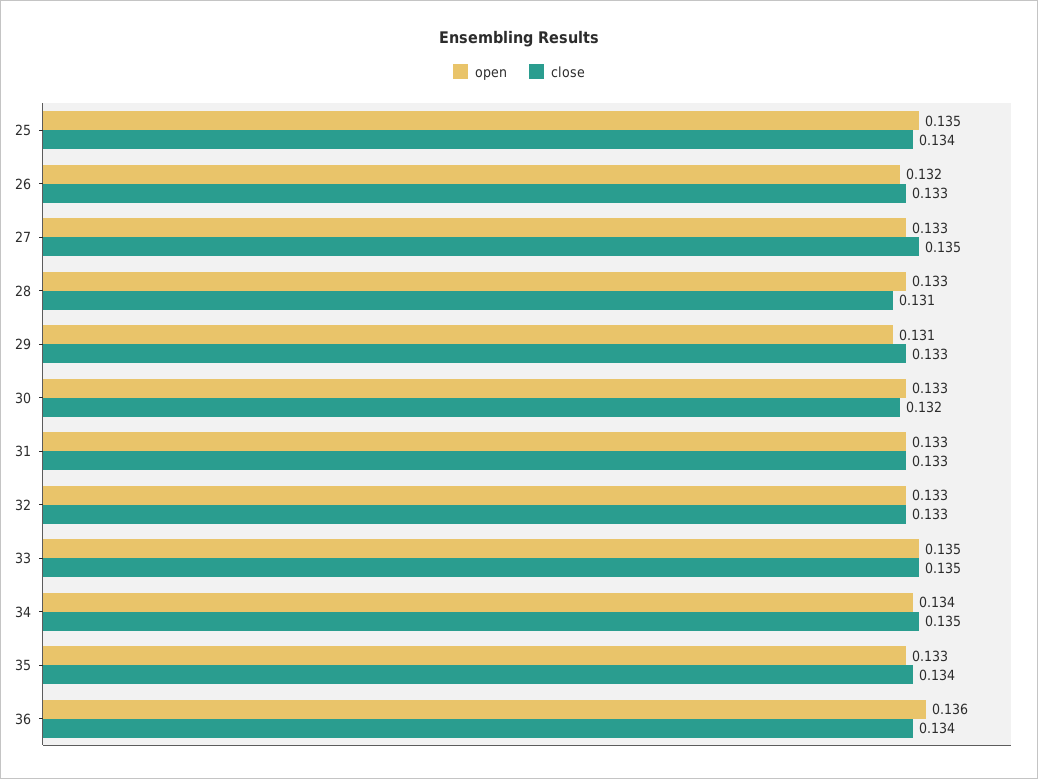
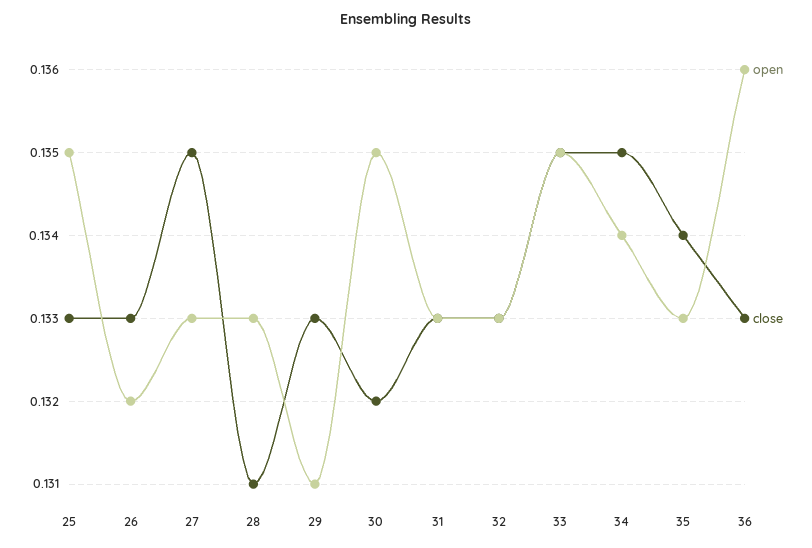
close, 25: 0.134 -> 0.133
open, 30: 0.133 -> 0.135
close, 36: 0.134 -> 0.133

